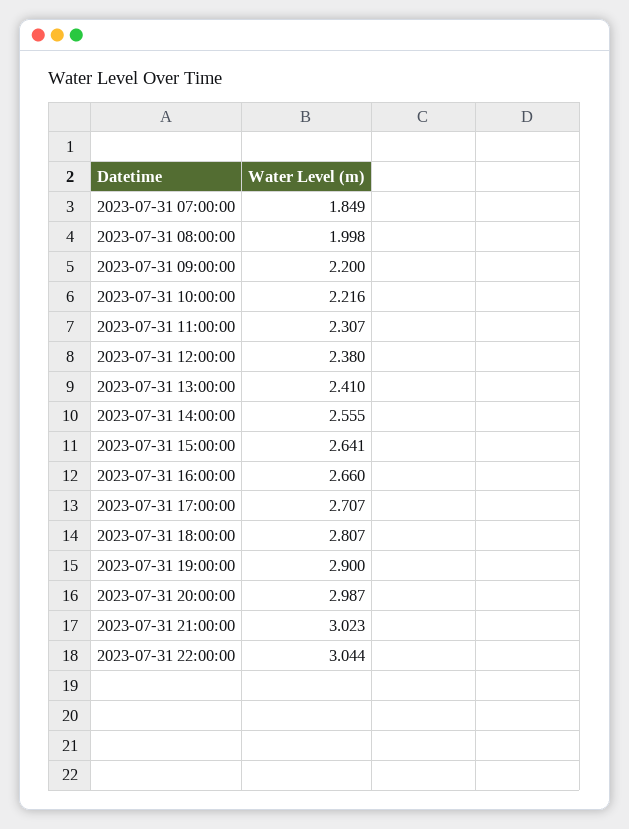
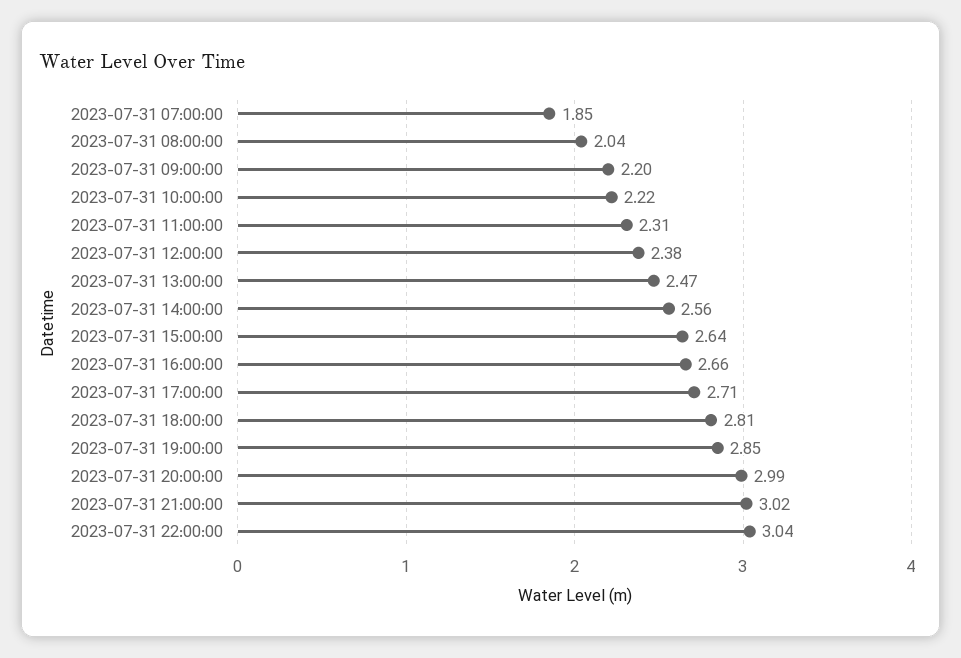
2023-07-31 08:00:00: 1.998 -> 2.04
2023-07-31 13:00:00: 2.41 -> 2.47
2023-07-31 19:00:00: 2.9 -> 2.85

